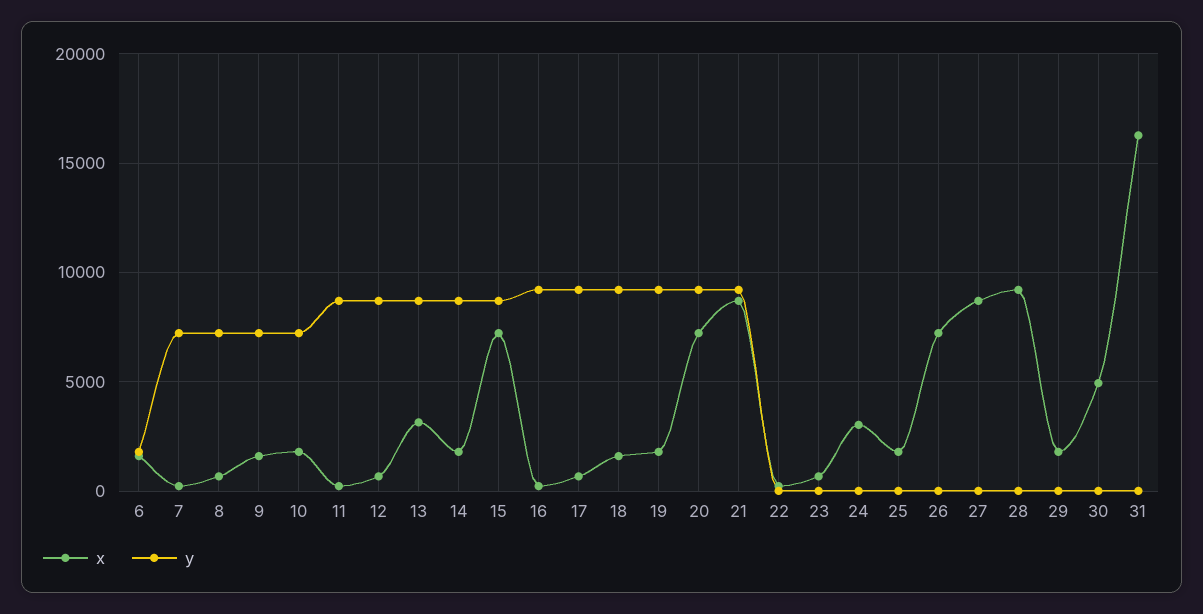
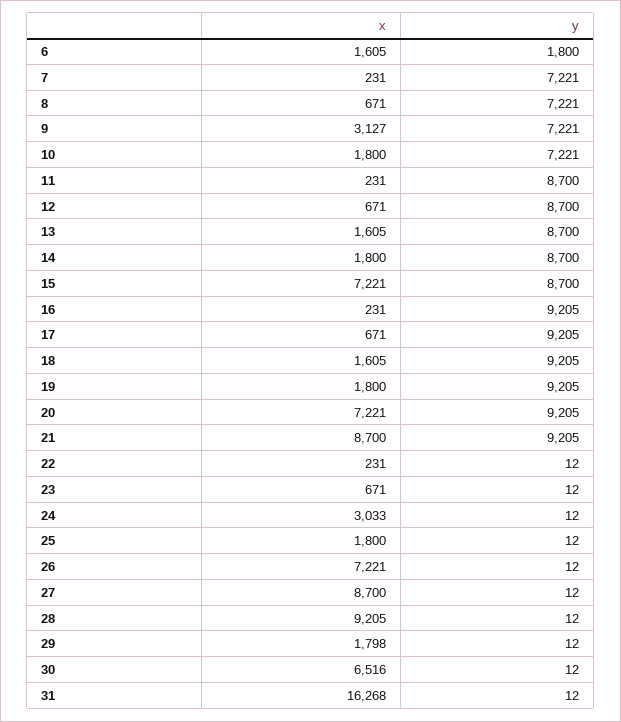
x, 9: 1500 -> 3127
x, 13: 3000 -> 1605
x, 30: 5000 -> 6516

